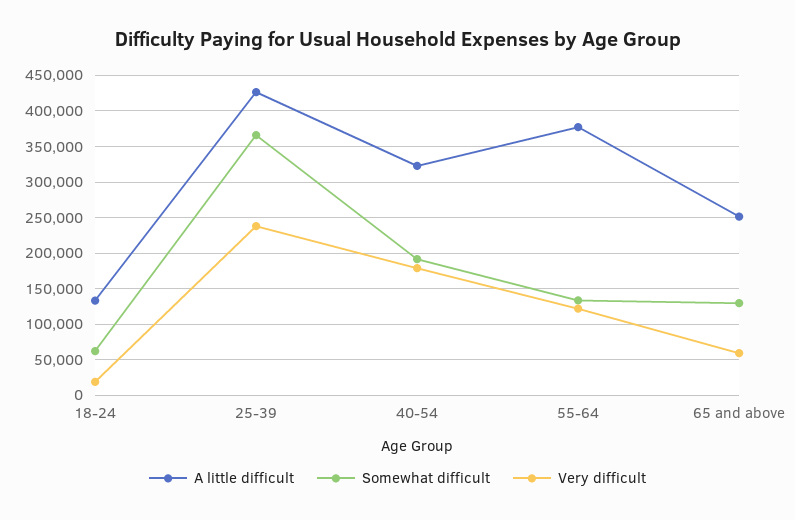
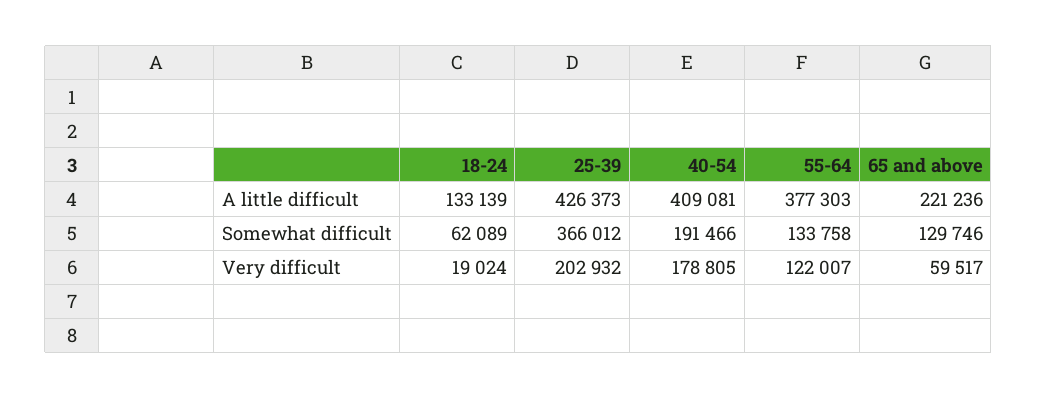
Very difficult, 25-39: 240000 -> 202932
A little difficult, 40-54: 320000 -> 409081
A little difficult, 65 and above: 250000 -> 221236

